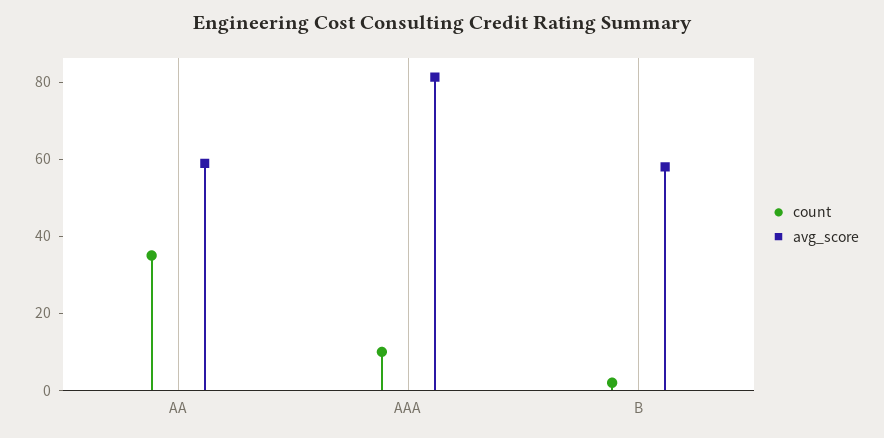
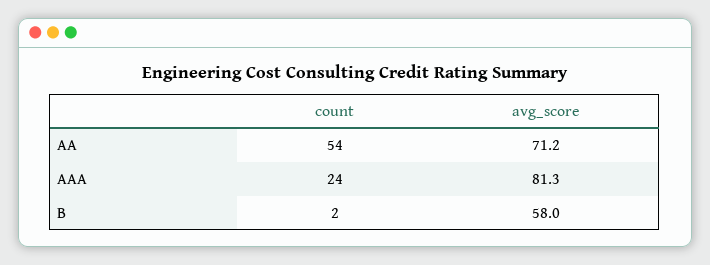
count, AA: 35 -> 54
avg_score, AA: 60 -> 71.2
count, AAA: 10 -> 24

